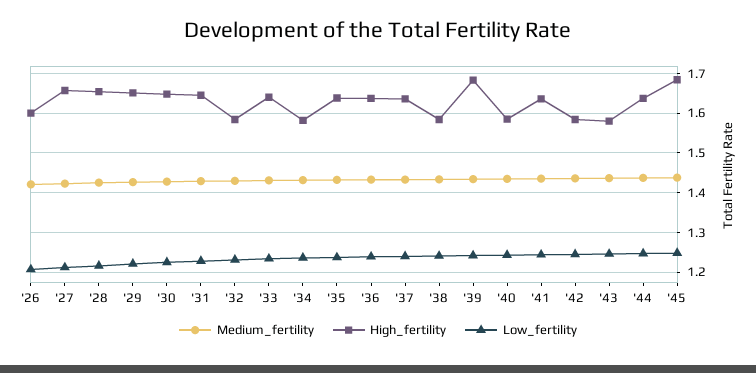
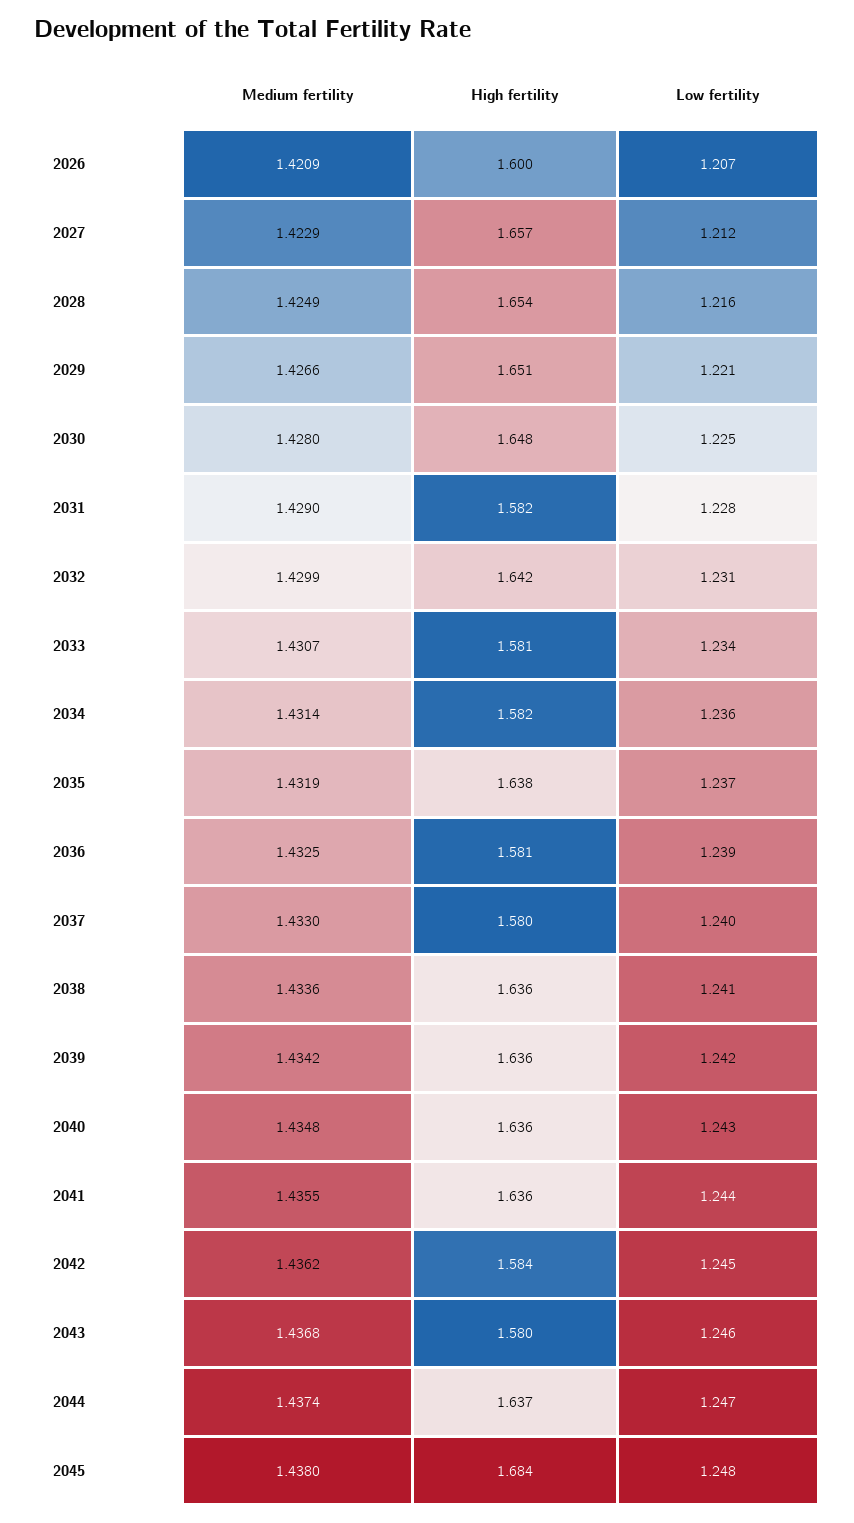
High_fertility, '31: 1.64 -> 1.582
High_fertility, '32: 1.58 -> 1.642
High_fertility, '33: 1.64 -> 1.581
High_fertility, '36: 1.64 -> 1.581
High_fertility, '37: 1.64 -> 1.58
High_fertility, '38: 1.58 -> 1.636
High_fertility, '39: 1.68 -> 1.636
High_fertility, '40: 1.58 -> 1.636

